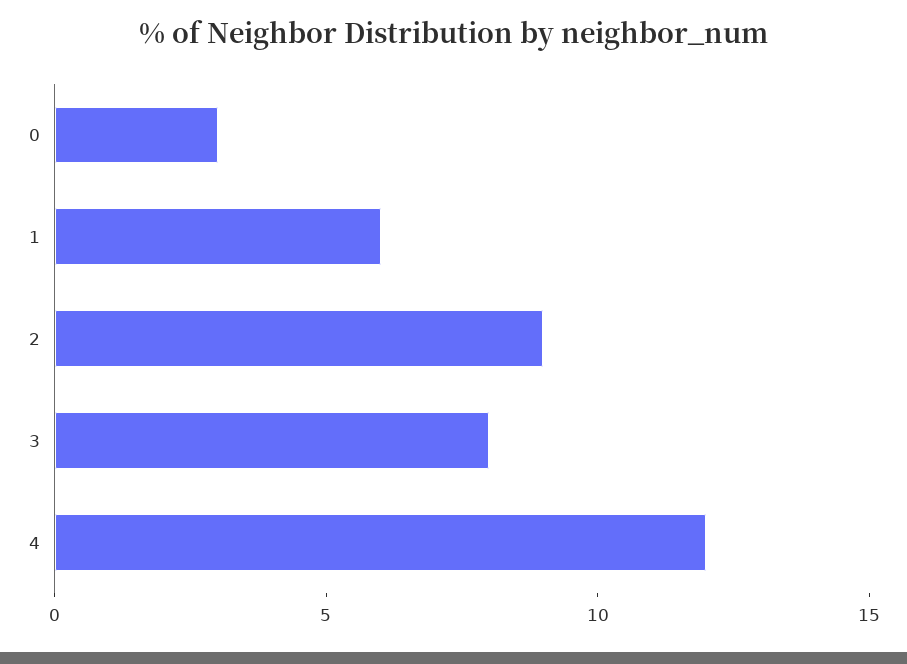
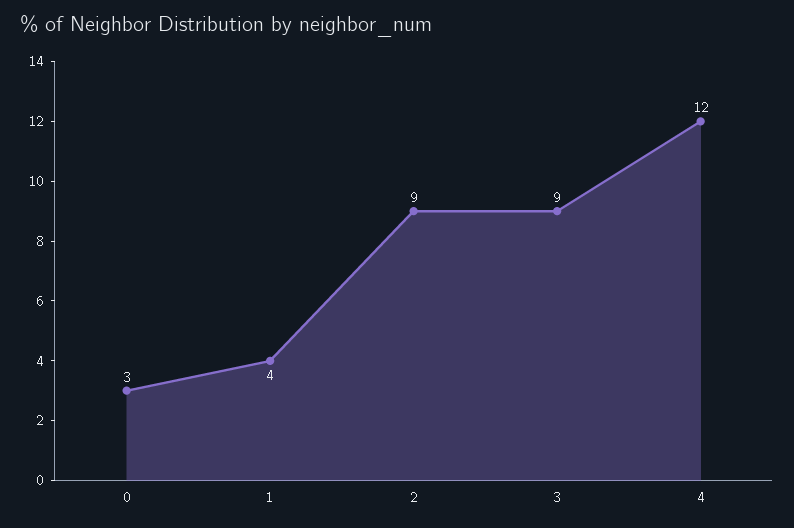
1: 6 -> 4
3: 8 -> 9

